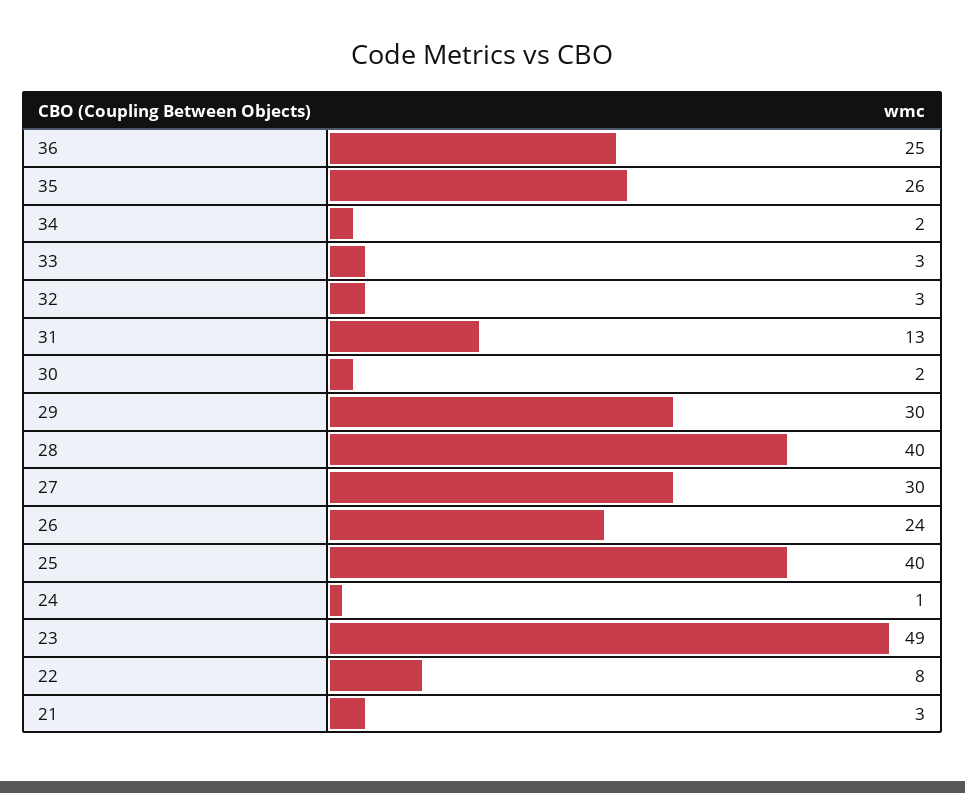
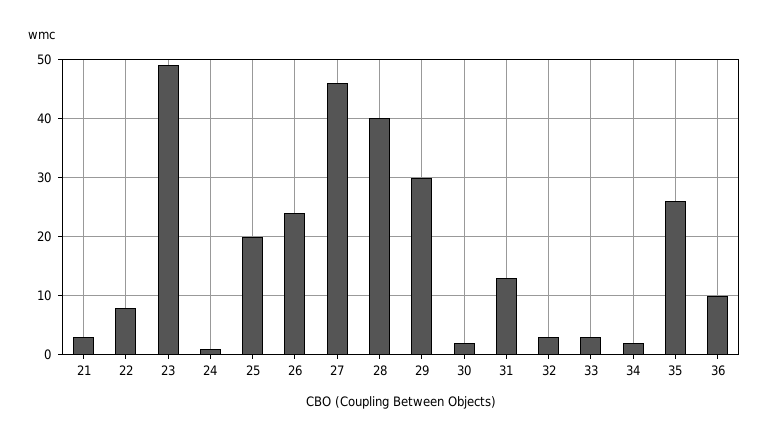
36: 25 -> 10
27: 30 -> 45
25: 40 -> 20

